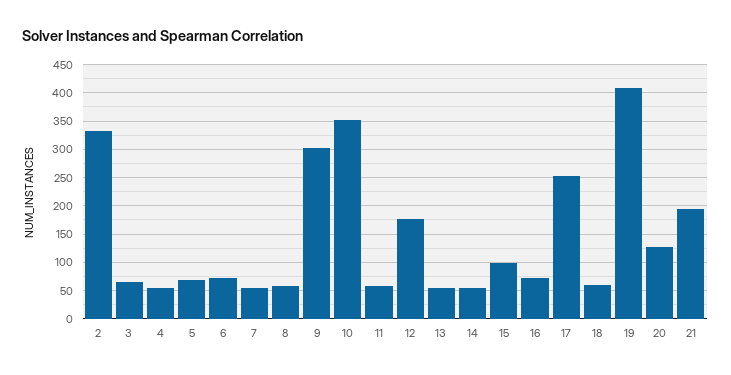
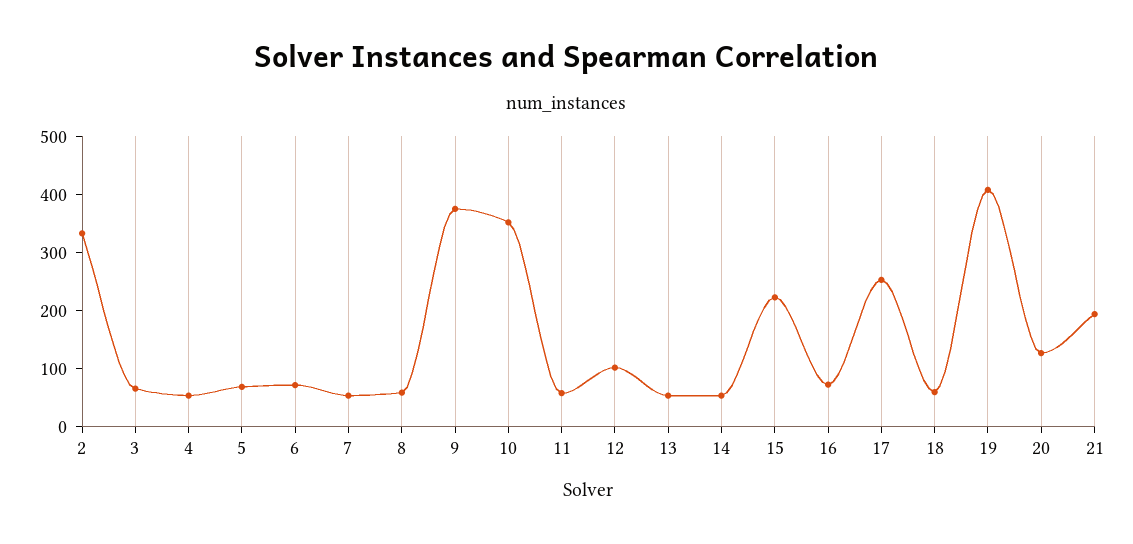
9: 300 -> 380
12: 175 -> 100
15: 100 -> 220

